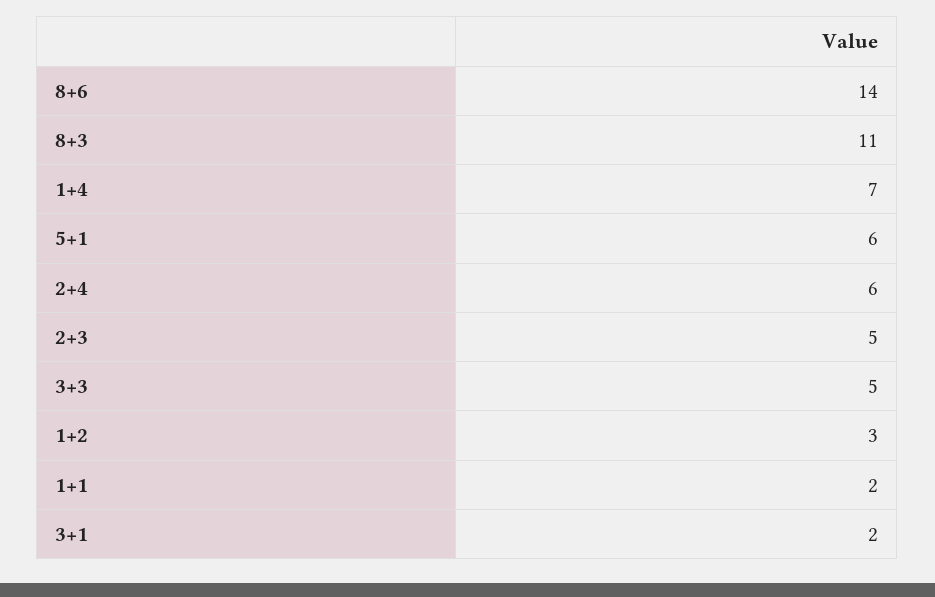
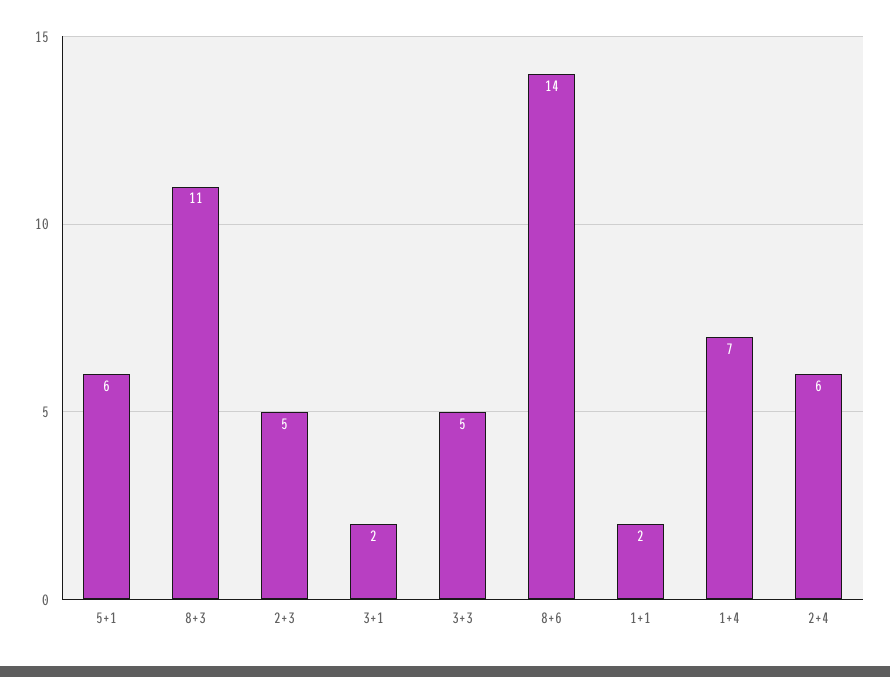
1+2: 3 -> none

